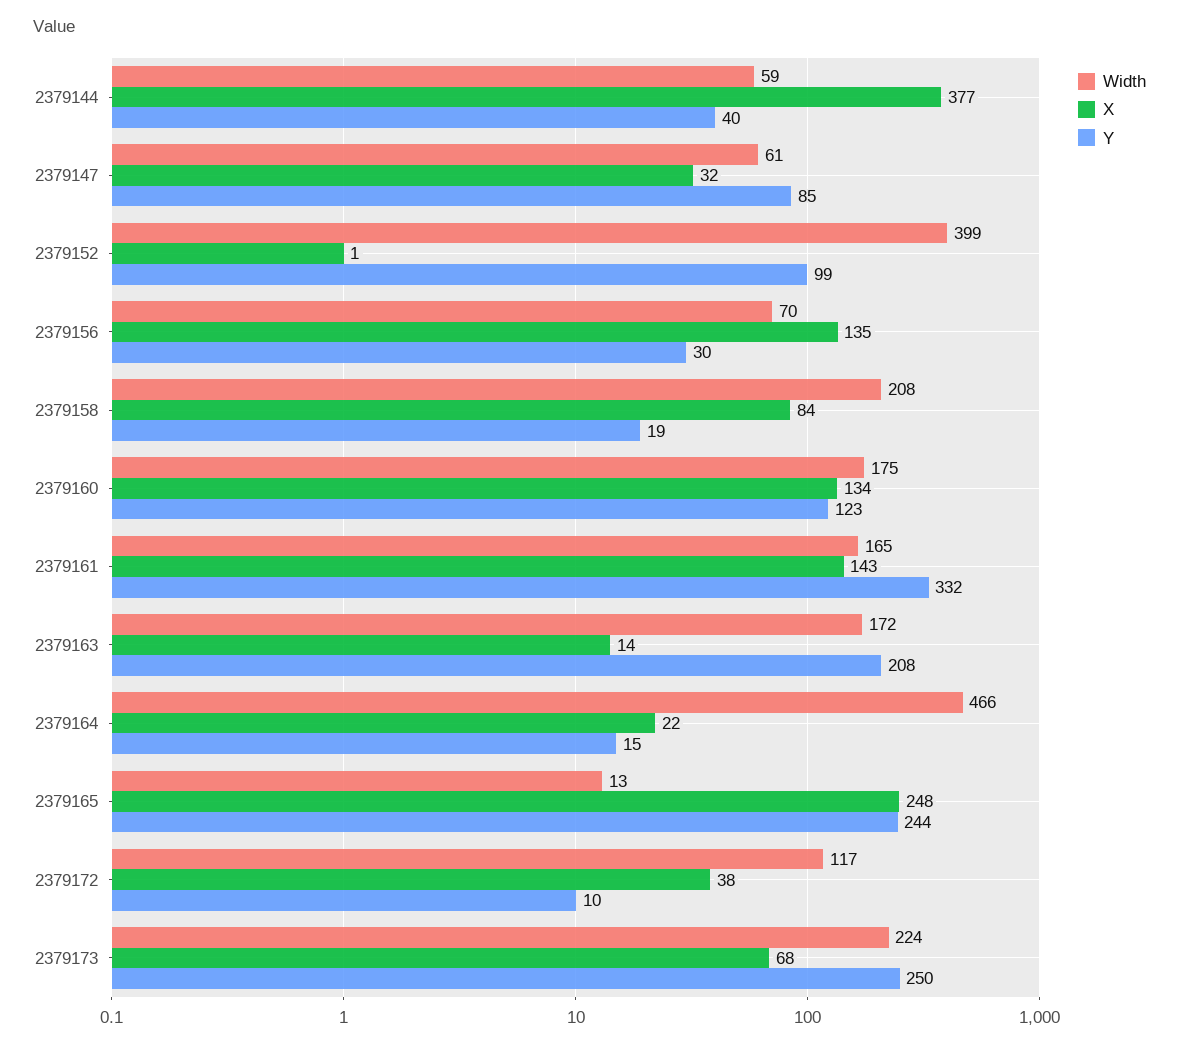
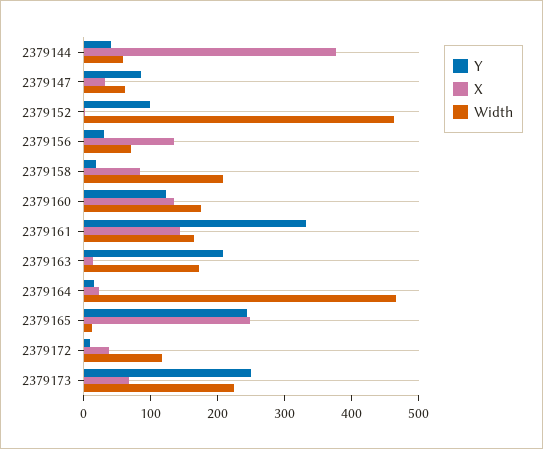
Width, 2379152: 399 -> 460

